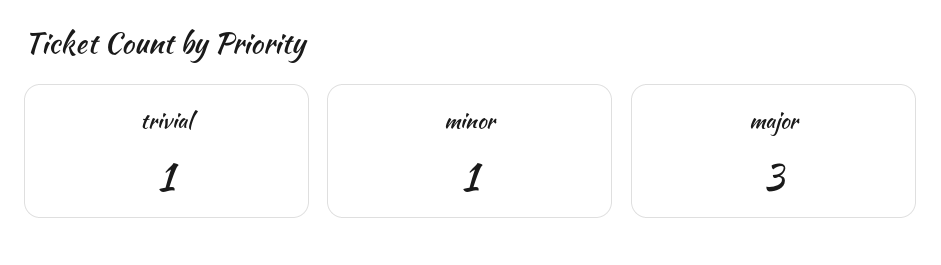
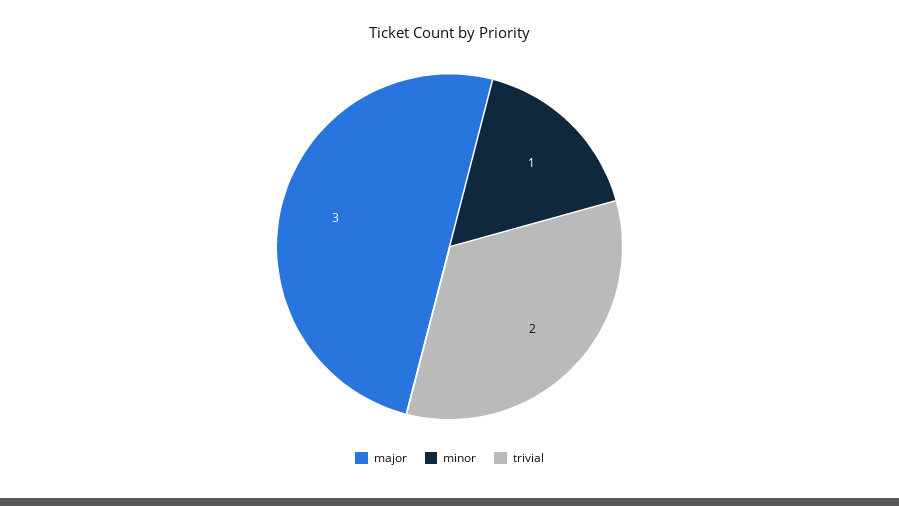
trivial: 1 -> 2

